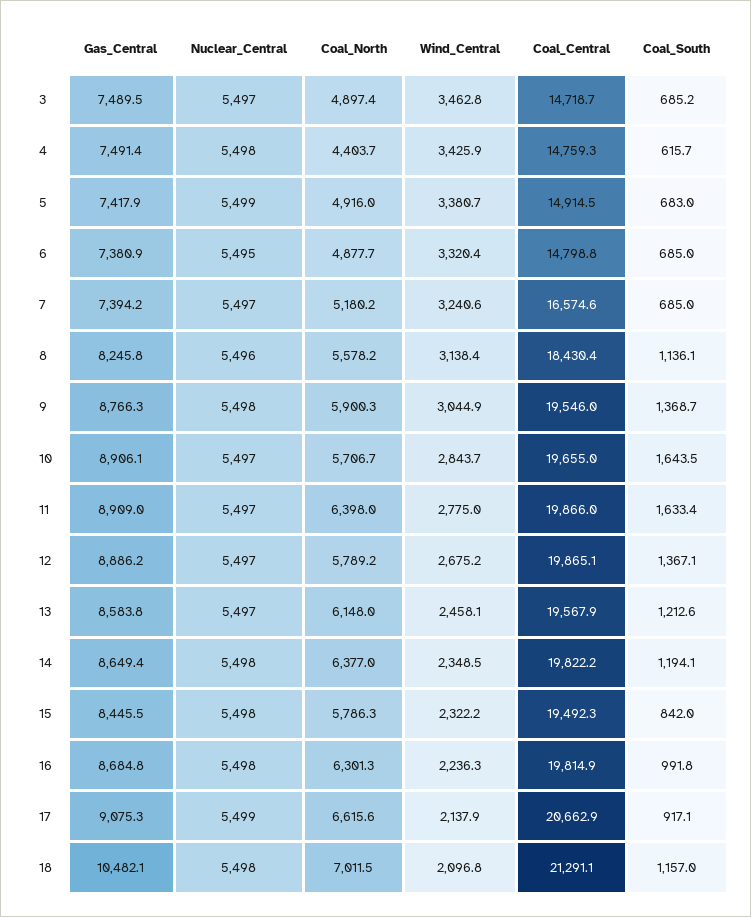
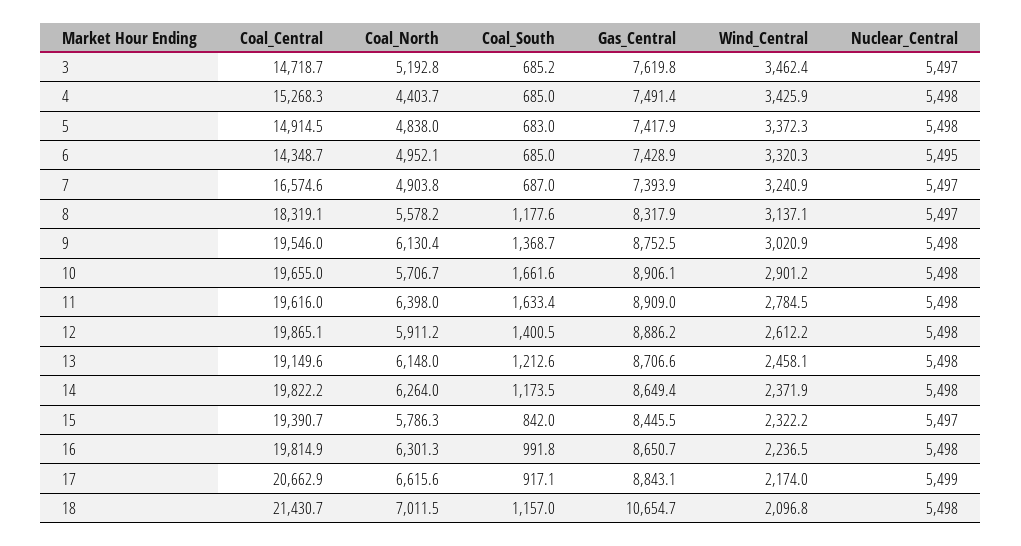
Gas_Central, 3: 7489.5 -> 7619.8
Coal_North, 3: 4897.4 -> 5192.8
Wind_Central, 3: 3462.8 -> 3462.4
Coal_Central, 4: 14759.3 -> 15268.3
Coal_South, 4: 615.7 -> 685
Nuclear_Central, 5: 5499 -> 5498
Coal_North, 5: 4916 -> 4838
Wind_Central, 5: 3380.7 -> 3372.3
Gas_Central, 6: 7380.9 -> 7428.9
Coal_North, 6: 4877.7 -> 4952.1
Wind_Central, 6: 3320.4 -> 3320.3
Coal_Central, 6: 14798.8 -> 14348.7
Gas_Central, 7: 7394.2 -> 7393.9
Coal_North, 7: 5180.2 -> 4903.8
Wind_Central, 7: 3240.6 -> 3240.9
Coal_South, 7: 685 -> 687
Gas_Central, 8: 8245.8 -> 8317.9
Nuclear_Central, 8: 5496 -> 5497
Wind_Central, 8: 3138.4 -> 3137.1
Coal_Central, 8: 18430.4 -> 18319.1
Coal_South, 8: 1136.1 -> 1177.6
Gas_Central, 9: 8766.3 -> 8752.5
Coal_North, 9: 5900.3 -> 6130.4
Wind_Central, 9: 3044.9 -> 3020.9
Nuclear_Central, 10: 5497 -> 5498
Wind_Central, 10: 2843.7 -> 2901.2
Coal_South, 10: 1643.5 -> 1661.6
Nuclear_Central, 11: 5497 -> 5498
Wind_Central, 11: 2775 -> 2784.5
Coal_Central, 11: 19866 -> 19616
Nuclear_Central, 12: 5497 -> 5498
Coal_North, 12: 5789.2 -> 5911.2
Wind_Central, 12: 2675.2 -> 2612.2
Coal_South, 12: 1367.1 -> 1400.5
Gas_Central, 13: 8583.8 -> 8706.6
Nuclear_Central, 13: 5497 -> 5498
Coal_Central, 13: 19567.9 -> 19149.6
Coal_North, 14: 6377 -> 6264
Wind_Central, 14: 2348.5 -> 2371.9
Coal_South, 14: 1194.1 -> 1173.5
Nuclear_Central, 15: 5498 -> 5497
Coal_Central, 15: 19492.3 -> 19390.7
Gas_Central, 16: 8684.8 -> 8650.7
Wind_Central, 16: 2236.3 -> 2236.5
Gas_Central, 17: 9075.3 -> 8843.1
Wind_Central, 17: 2137.9 -> 2174
Gas_Central, 18: 10482.1 -> 10654.7
Coal_Central, 18: 21291.1 -> 21430.7

